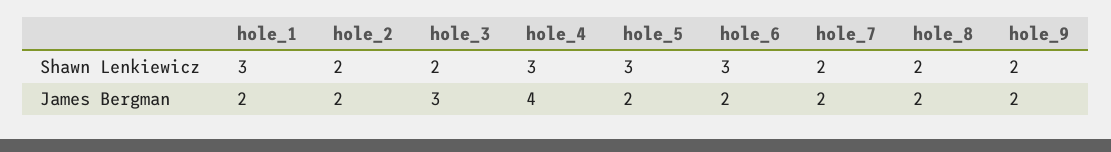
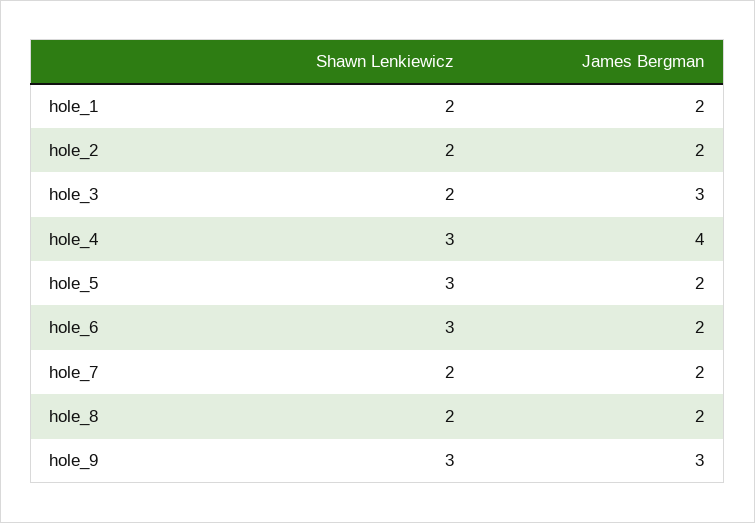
hole_1, Shawn Lenkiewicz: 3 -> 2
hole_9, Shawn Lenkiewicz: 2 -> 3
hole_9, James Bergman: 2 -> 3

